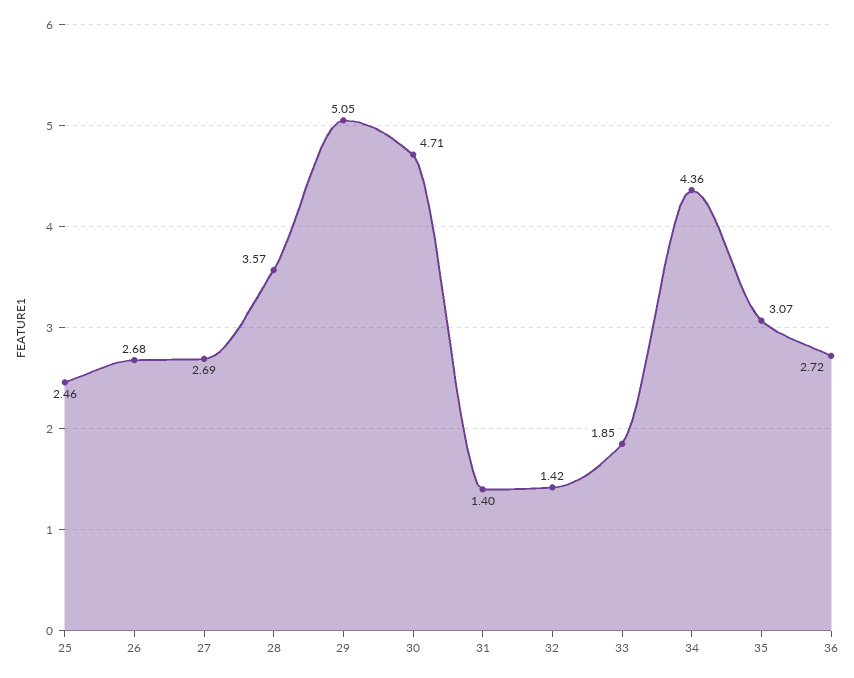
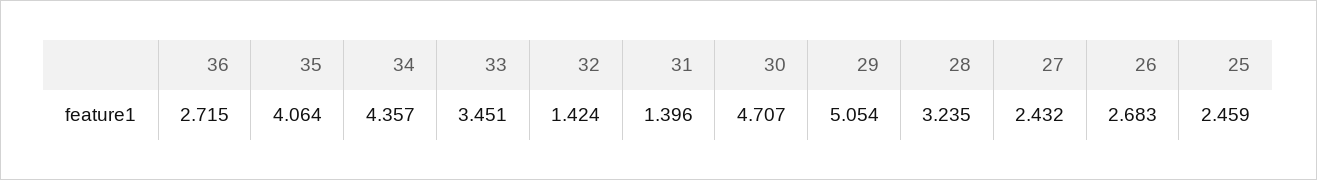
27: 2.69 -> 2.432
28: 3.57 -> 3.235
33: 1.85 -> 3.451
35: 3.07 -> 4.064

